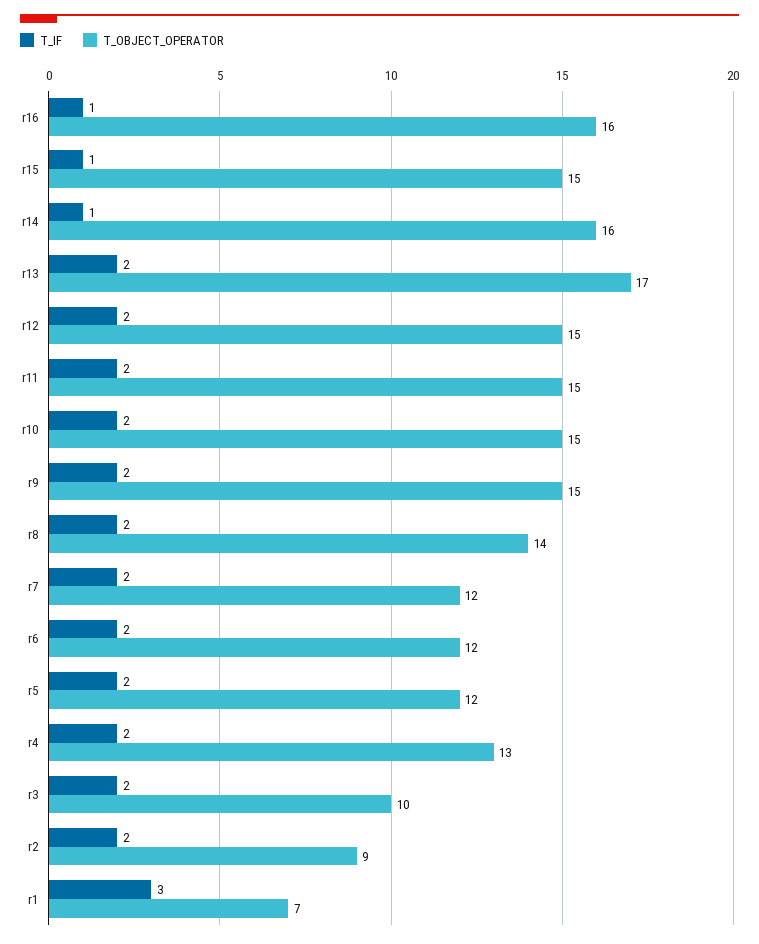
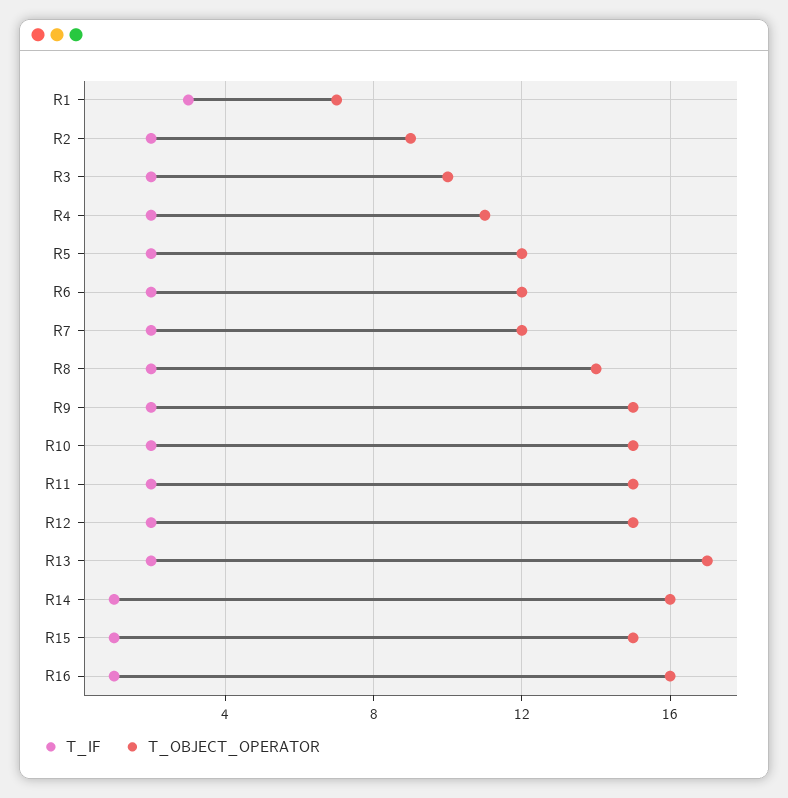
T_OBJECT_OPERATOR, r4: 13 -> 11

